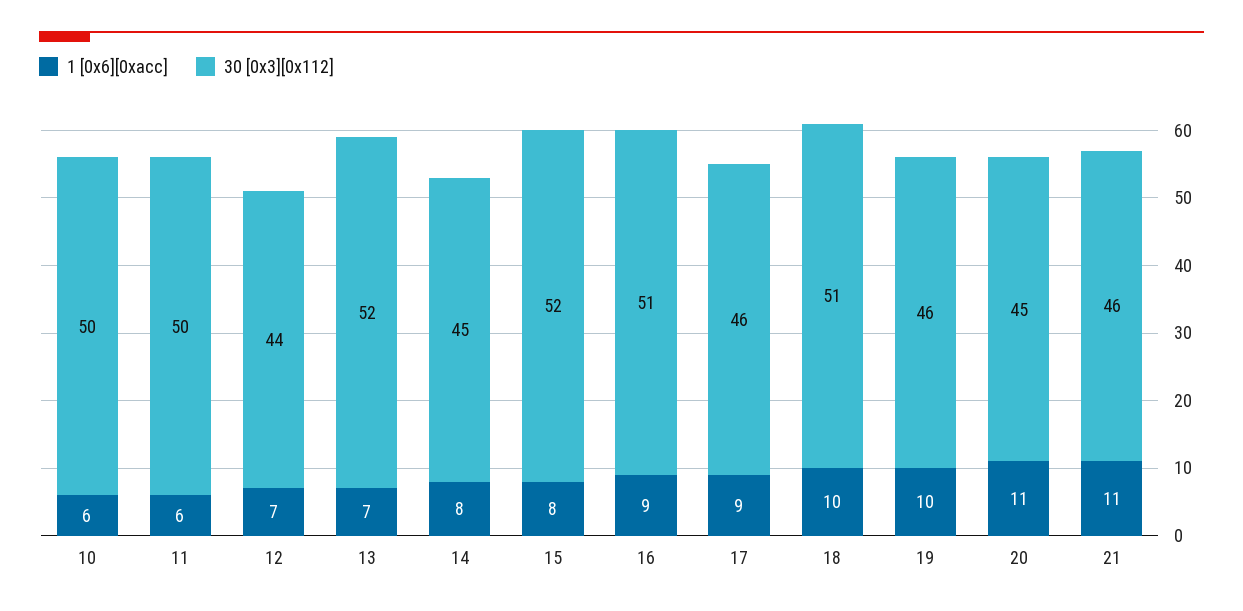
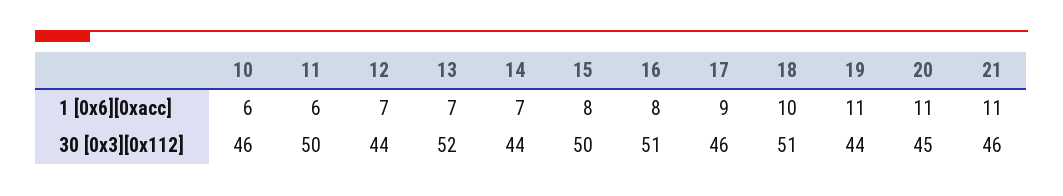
30 [0x3][0x112], 10: 50 -> 46
1 [0x6][0xacc], 14: 8 -> 7
30 [0x3][0x112], 14: 45 -> 44
30 [0x3][0x112], 15: 52 -> 50
1 [0x6][0xacc], 16: 9 -> 8
1 [0x6][0xacc], 19: 10 -> 11
30 [0x3][0x112], 19: 46 -> 44

